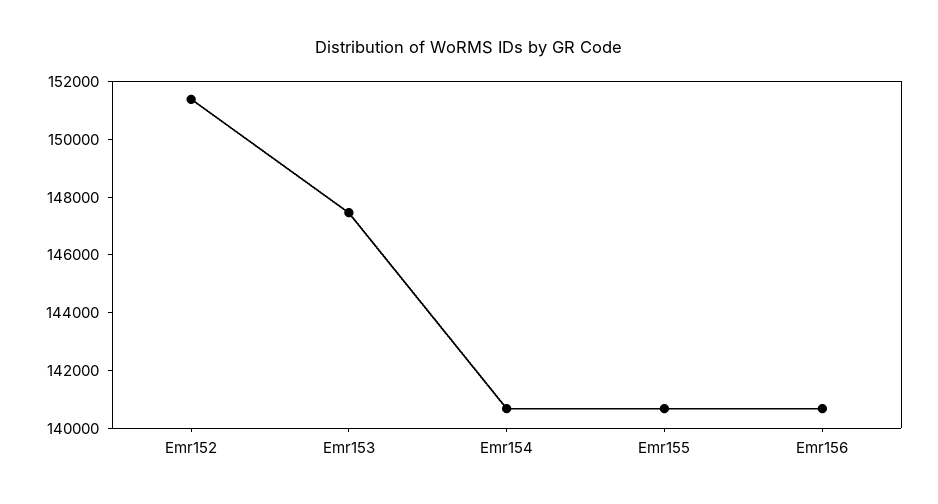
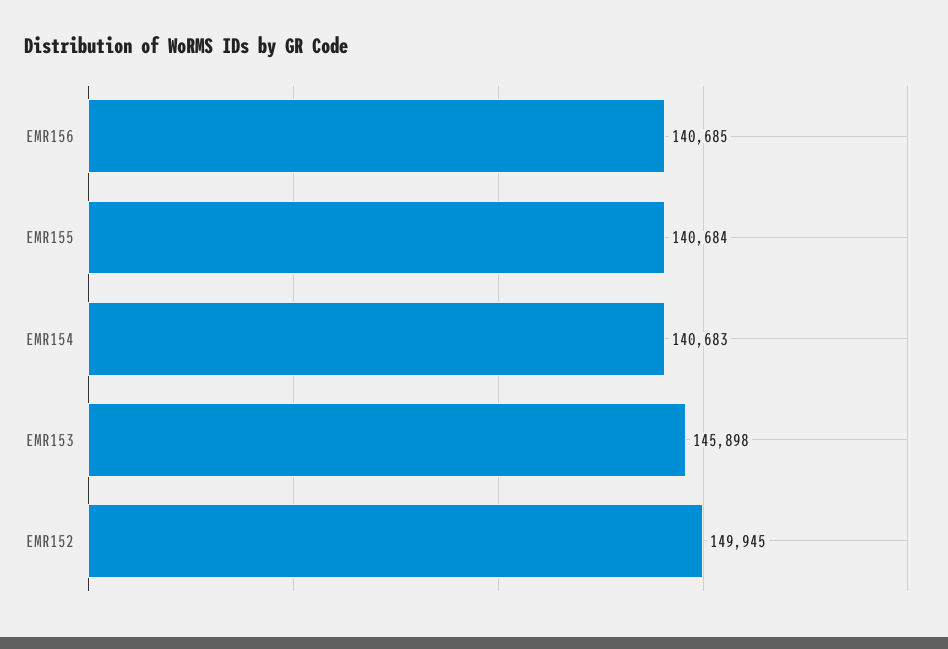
Emr152: 151500 -> 149945
Emr153: 147500 -> 145898

